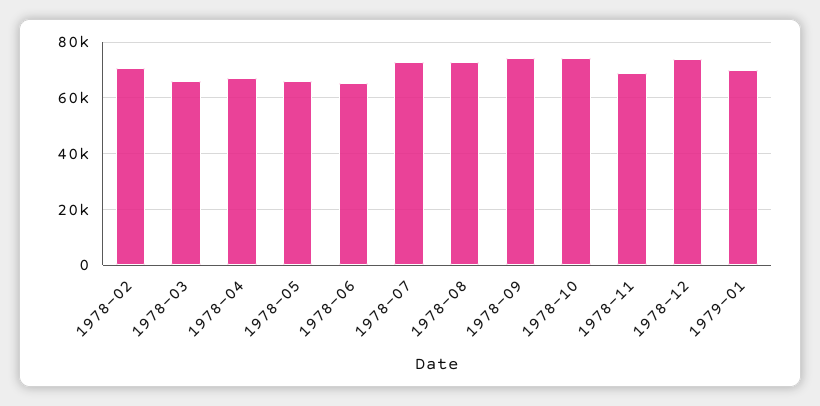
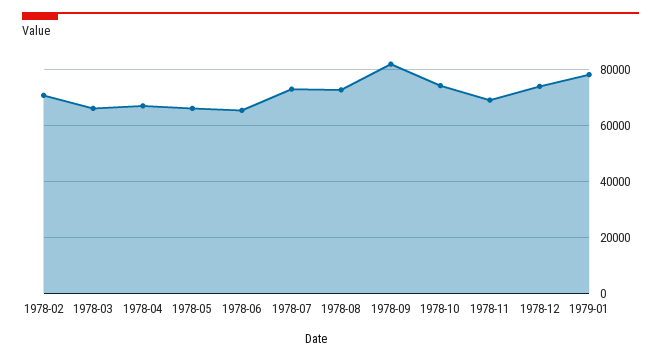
1978-09: 75000 -> 82500
1979-01: 70000 -> 77500

